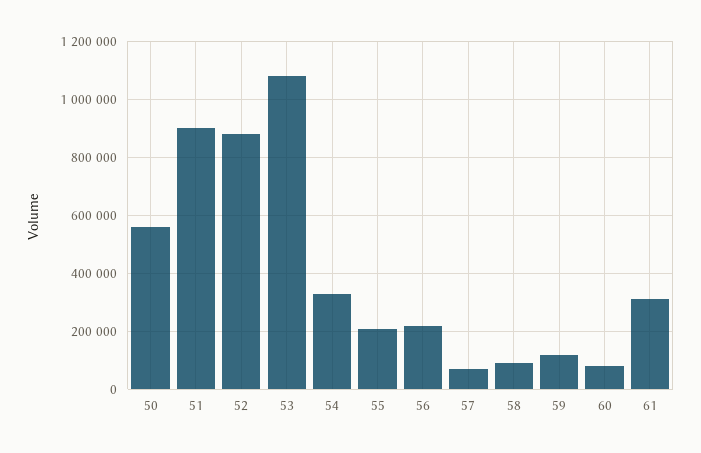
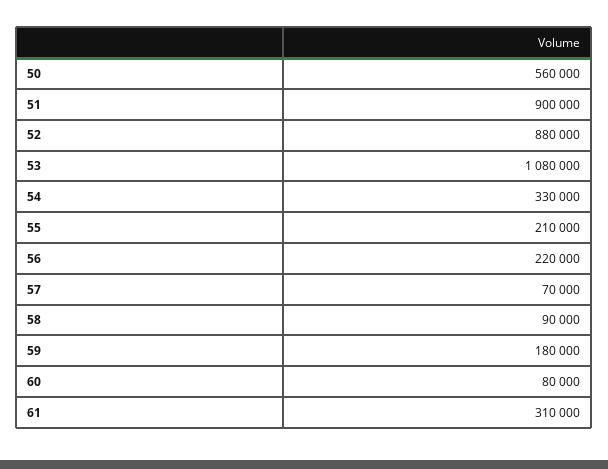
59: 125000 -> 180000

